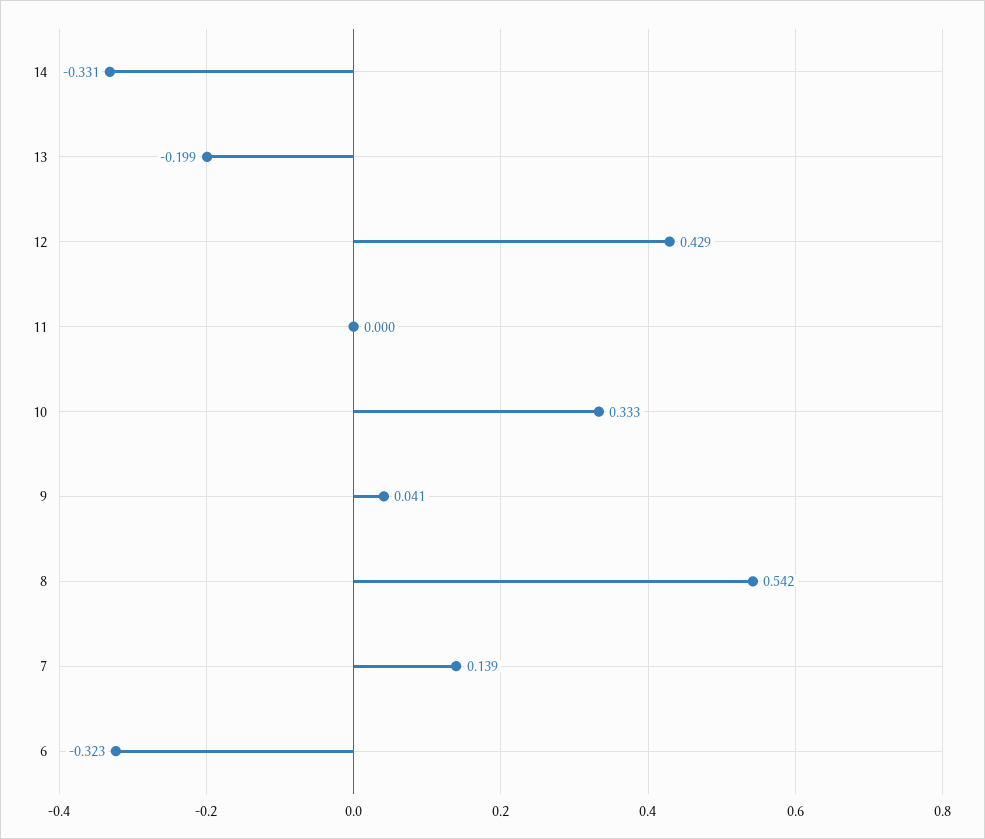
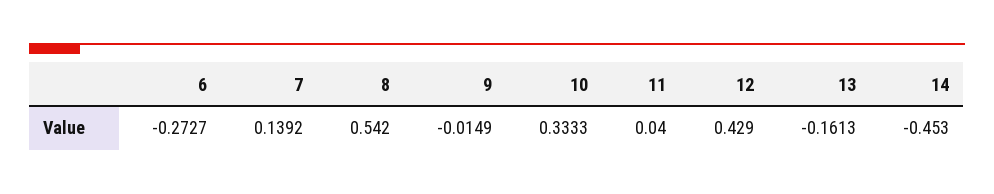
14: -0.331 -> -0.453
13: -0.199 -> -0.1613
11: 0 -> 0.04
9: 0.041 -> -0.0149
6: -0.323 -> -0.2727

